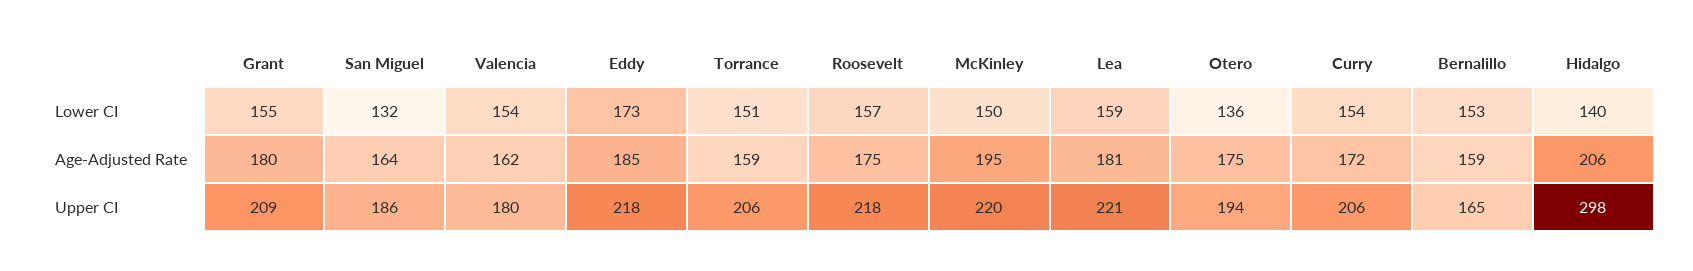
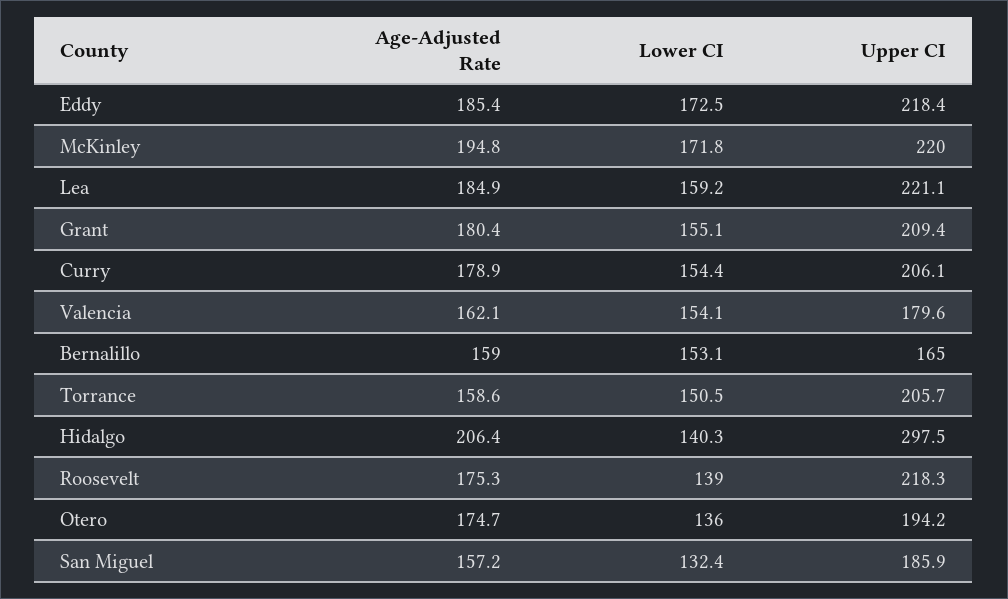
Roosevelt, Lower CI: 157 -> 139
McKinley, Lower CI: 150 -> 171.8
San Miguel, Age-Adjusted Rate: 164 -> 157.2
Lea, Age-Adjusted Rate: 181 -> 184.9
Curry, Age-Adjusted Rate: 172 -> 178.9

